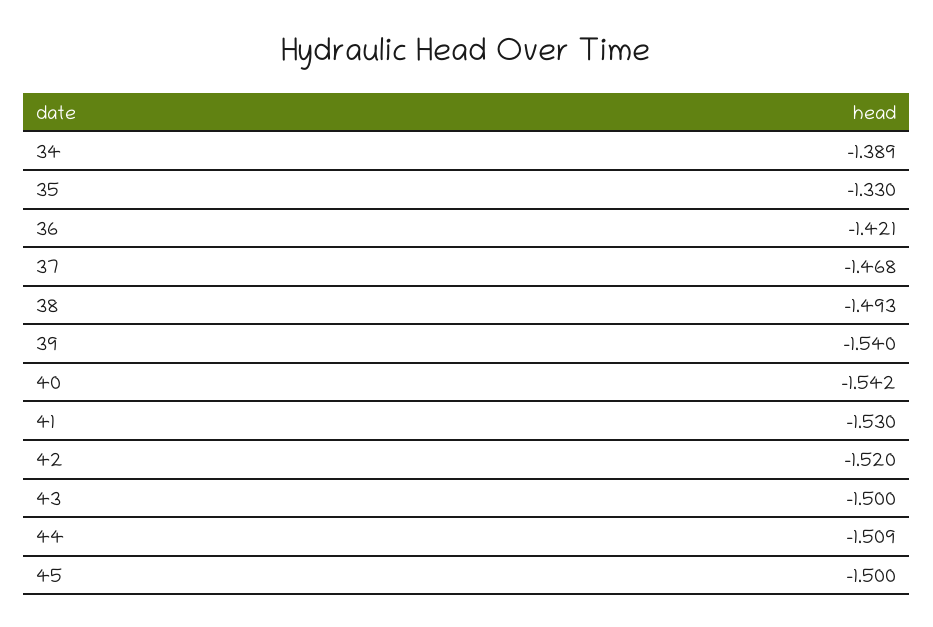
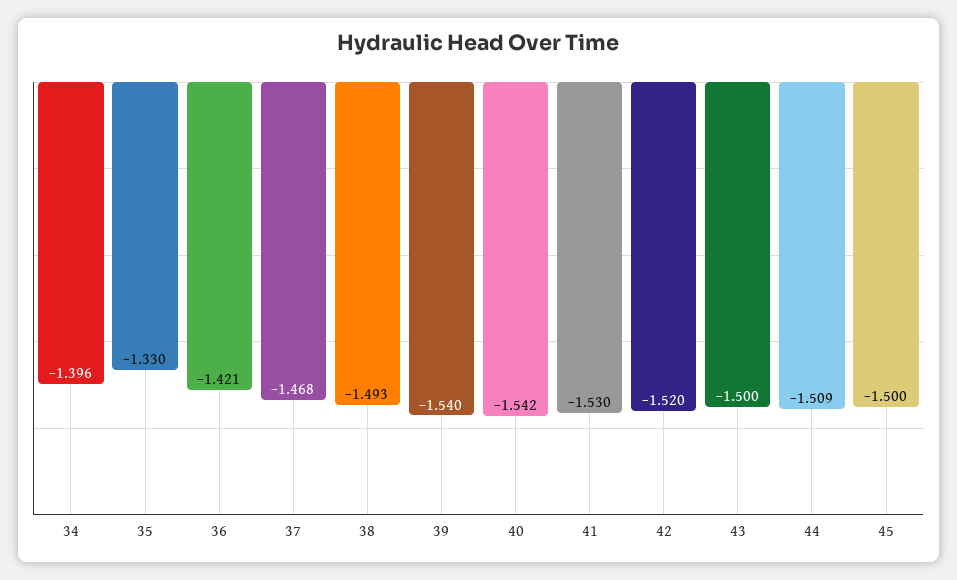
34: -1.389 -> -1.396

